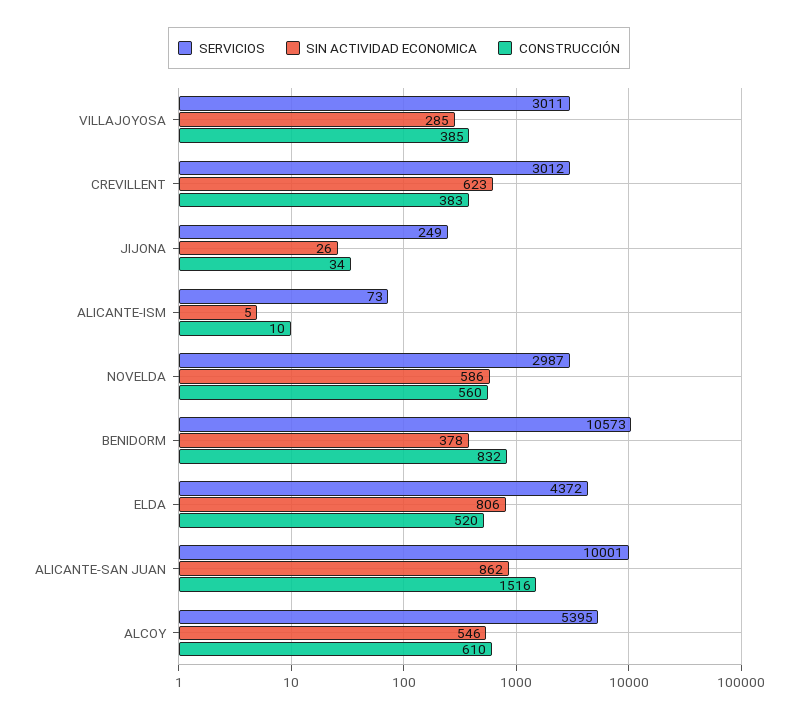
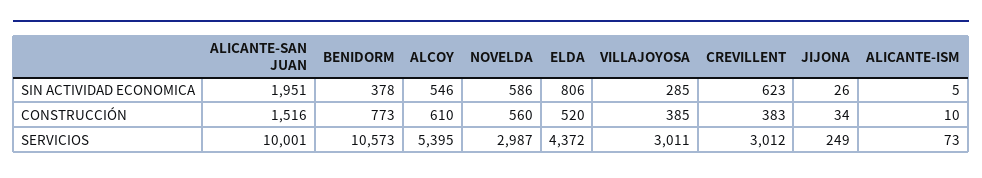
CONSTRUCCIÓN, BENIDORM: 832 -> 773
SIN ACTIVIDAD ECONOMICA, ALICANTE-SAN JUAN: 862 -> 1951

